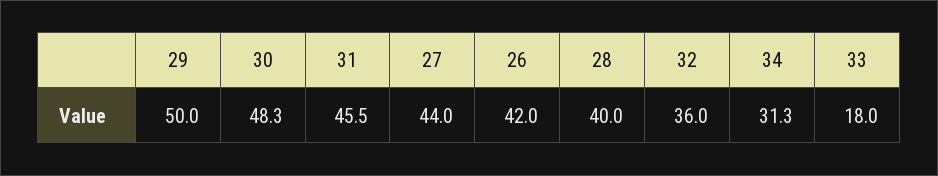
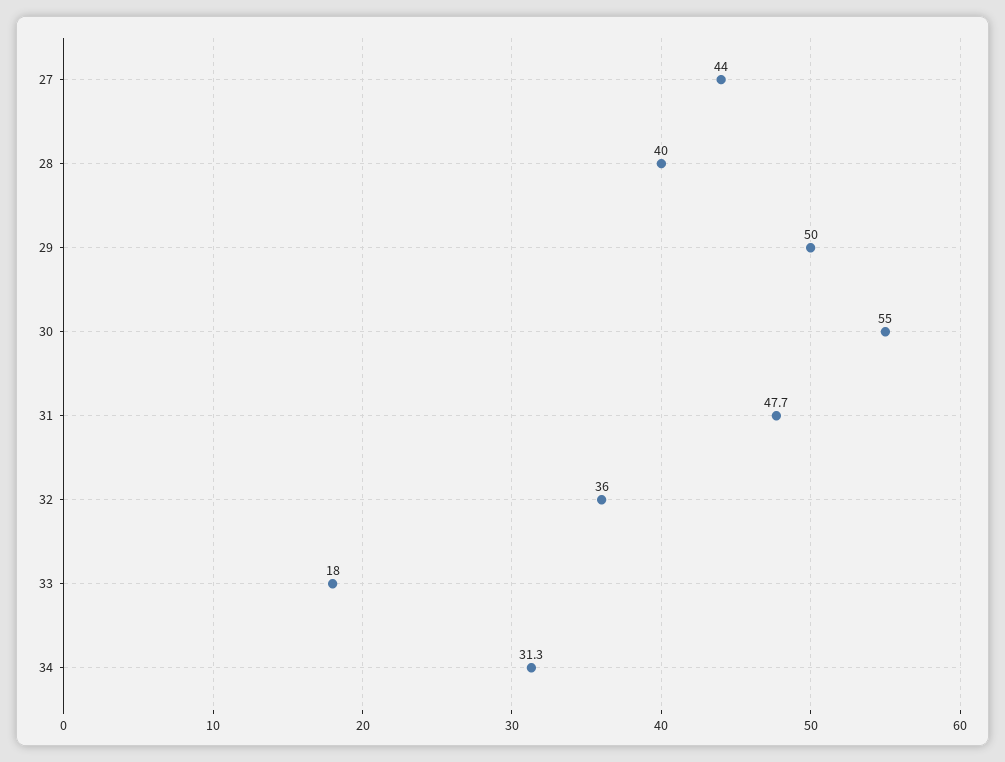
30: 48.3 -> 55
31: 45.5 -> 47.7
26: 42 -> none

